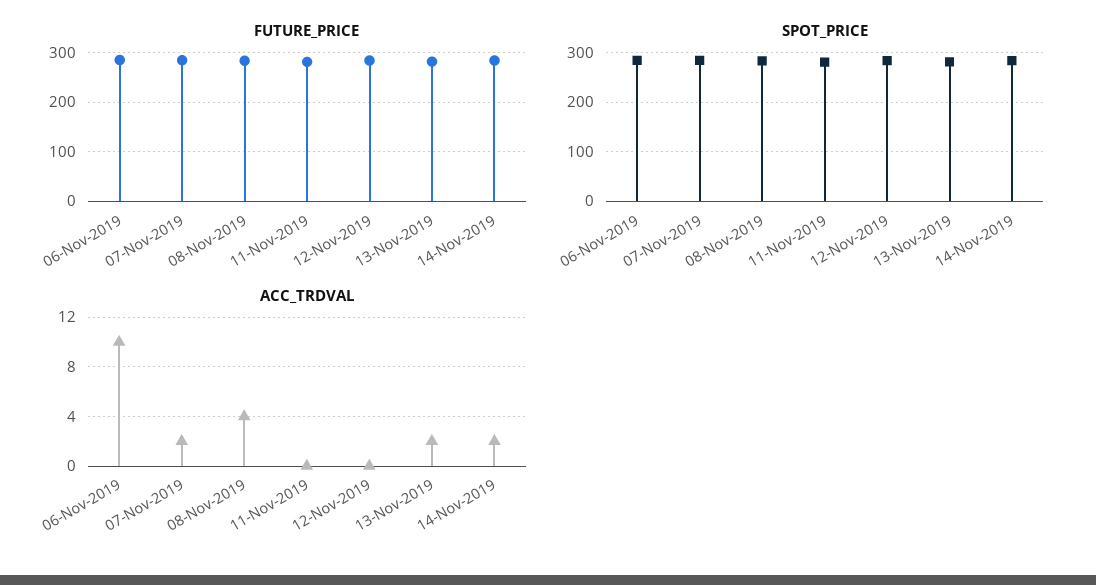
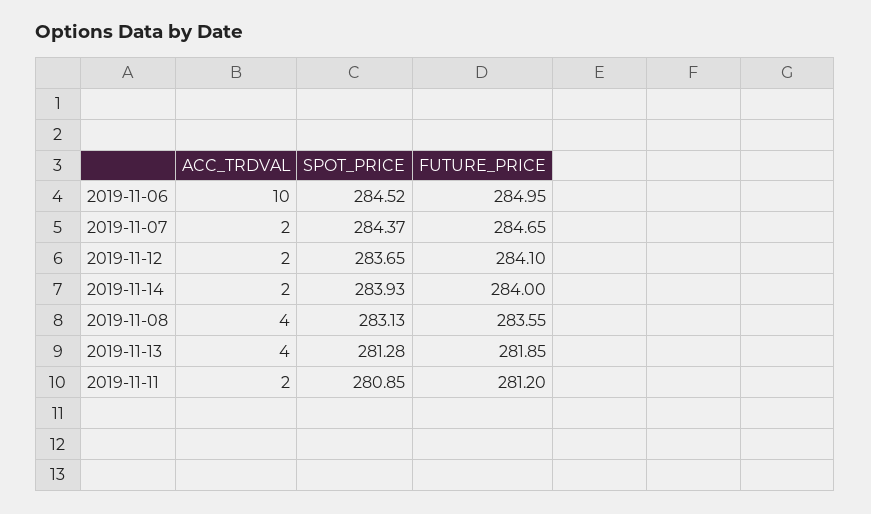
ACC_TRDVAL, 11-Nov-2019: 0 -> 2
ACC_TRDVAL, 12-Nov-2019: 0 -> 2
ACC_TRDVAL, 13-Nov-2019: 2 -> 4

